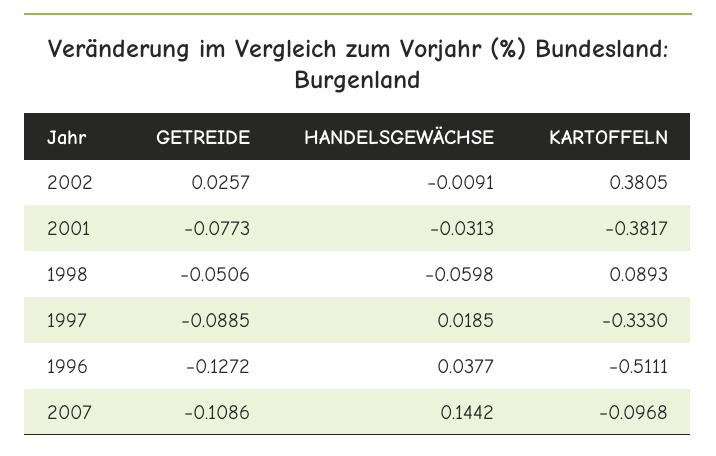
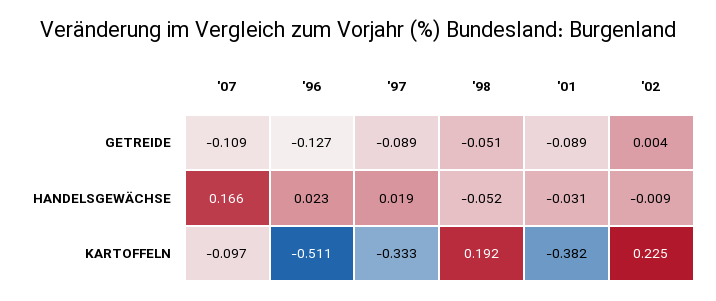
GETREIDE, 2002: 0.0257 -> 0.004
KARTOFFELN, 2002: 0.3805 -> 0.225
GETREIDE, 2001: -0.0773 -> -0.089
HANDELSGEWÄCHSE, 1998: -0.0598 -> -0.052
KARTOFFELN, 1998: 0.0893 -> 0.192
HANDELSGEWÄCHSE, 1996: 0.0377 -> 0.023
HANDELSGEWÄCHSE, 2007: 0.1442 -> 0.166

